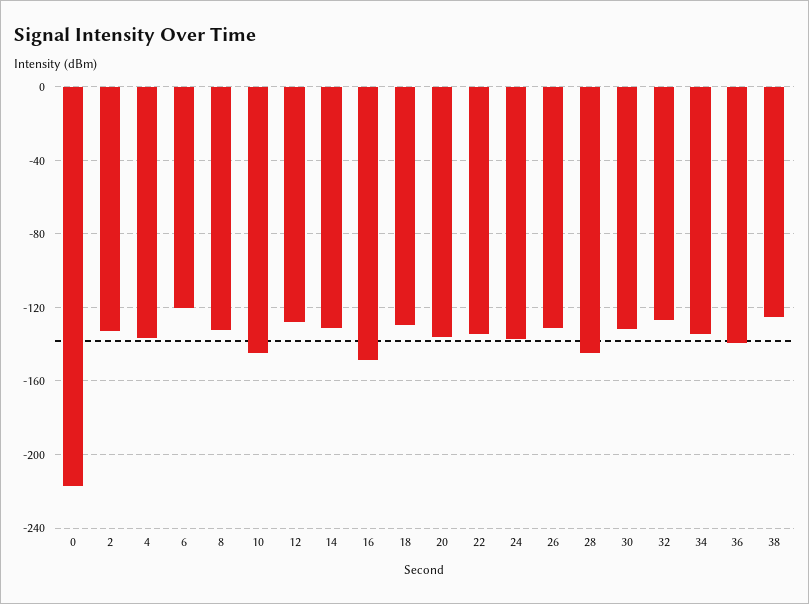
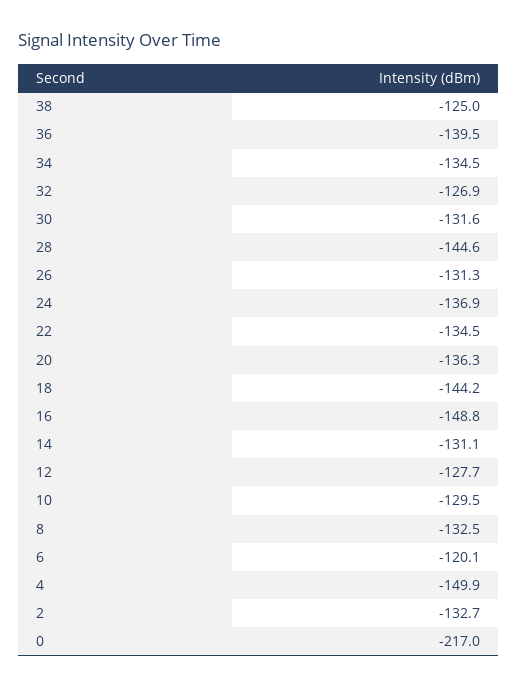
4: -135 -> -149.9
10: -145 -> -129.5
18: -130 -> -144.2

